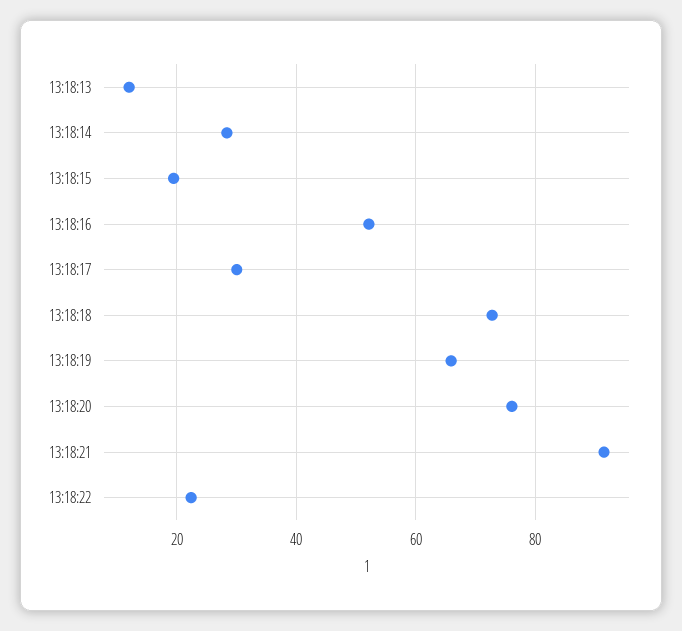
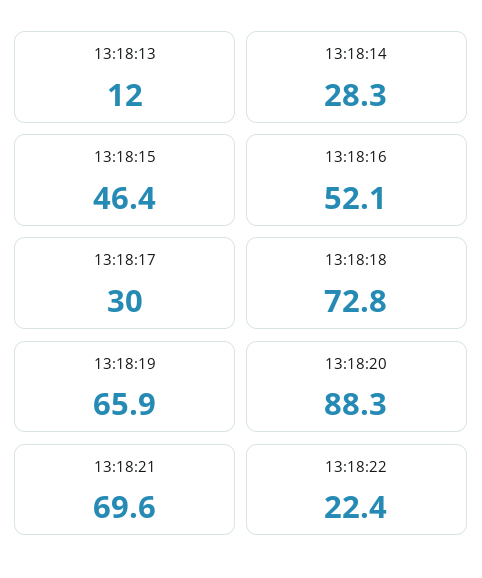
13:18:15: 20 -> 46.4
13:18:20: 76 -> 88.3
13:18:21: 92 -> 69.6

